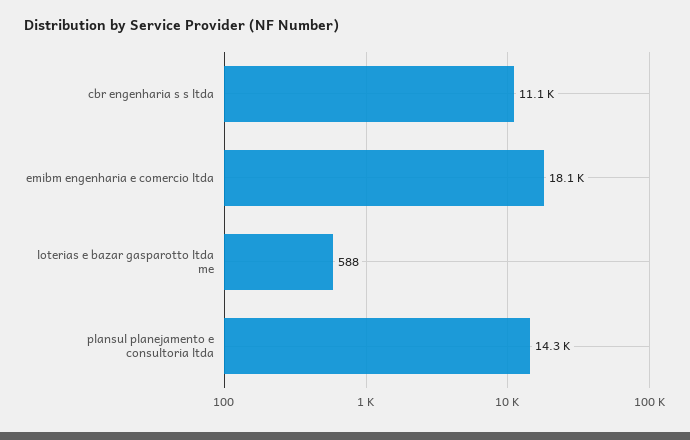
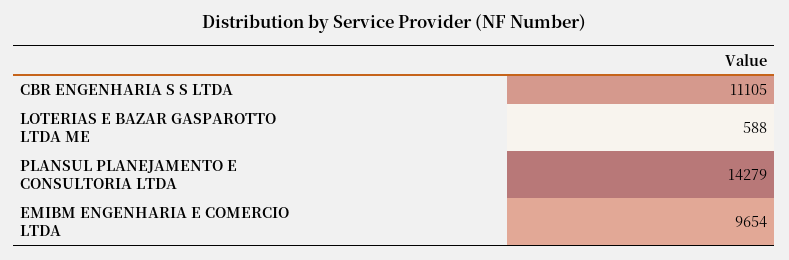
emibm engenharia e comercio ltda: 18100 -> 9654

